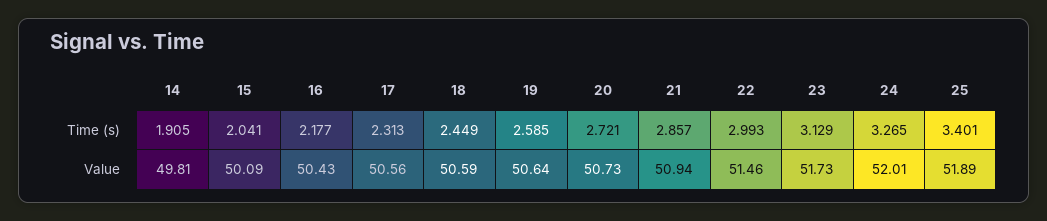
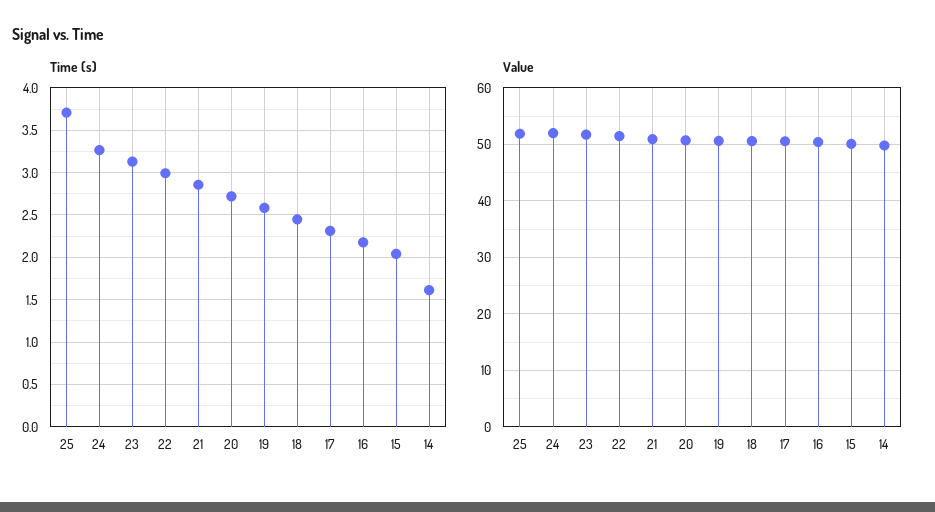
Time (s), 14: 1.905 -> 1.6
Time (s), 25: 3.401 -> 3.7

